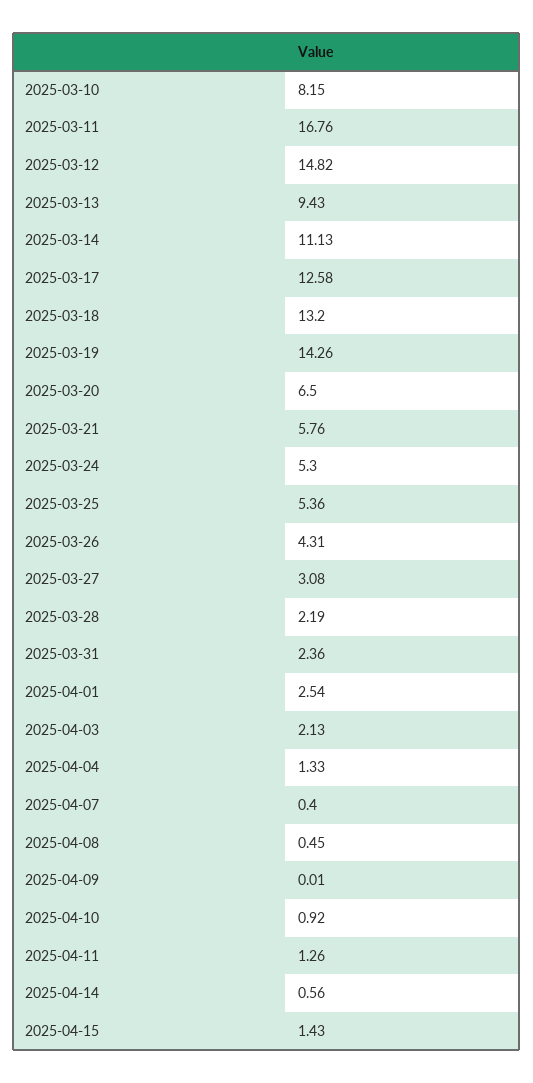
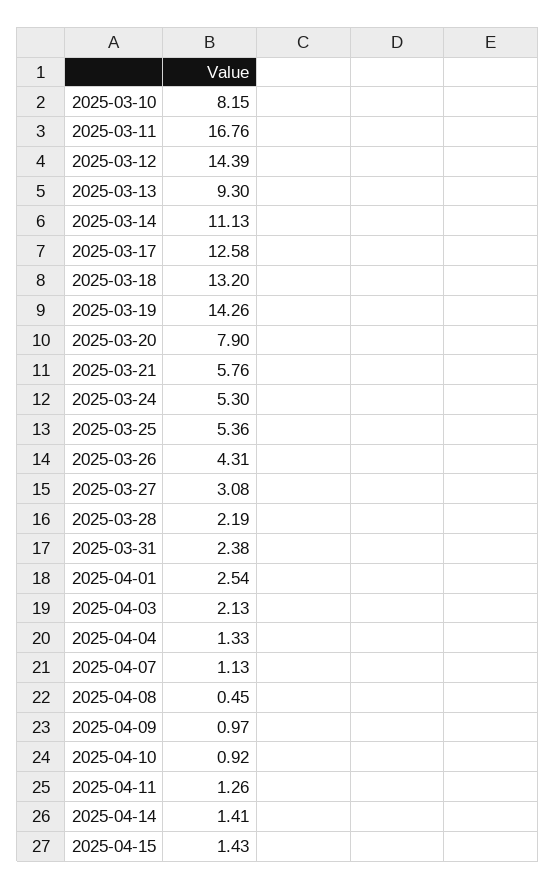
2025-03-12: 14.82 -> 14.39
2025-03-13: 9.43 -> 9.3
2025-03-20: 6.5 -> 7.9
2025-03-31: 2.36 -> 2.38
2025-04-07: 0.4 -> 1.13
2025-04-09: 0.01 -> 0.97
2025-04-14: 0.56 -> 1.41

